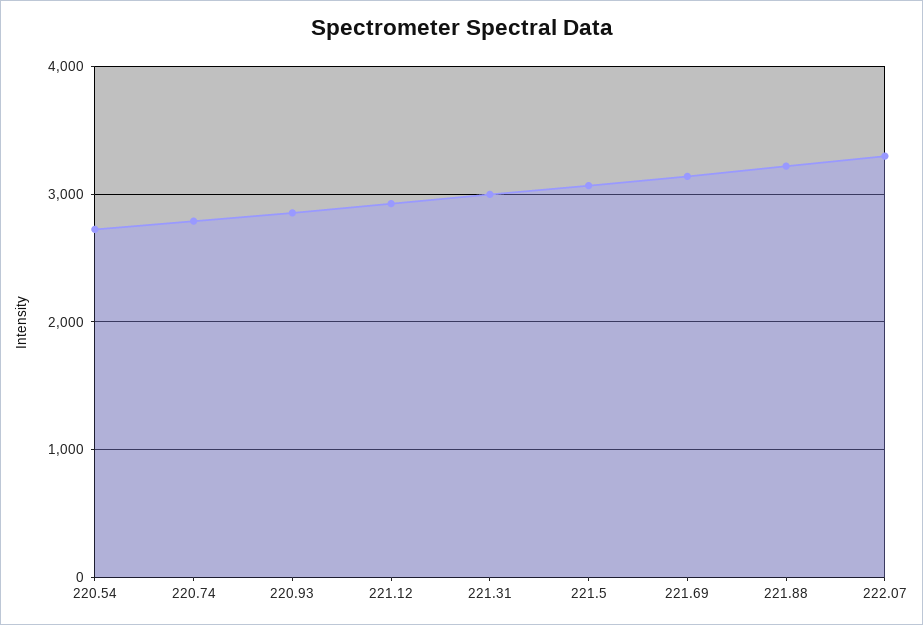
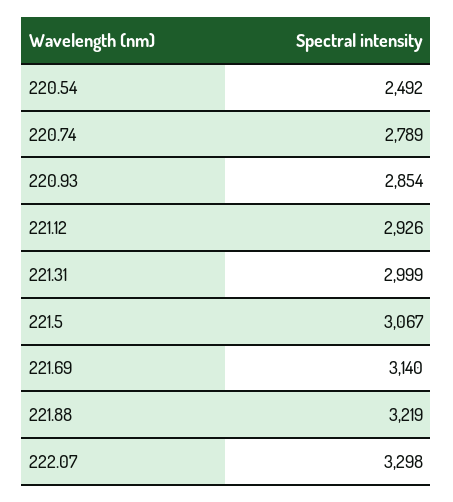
220.54: 2700 -> 2492

